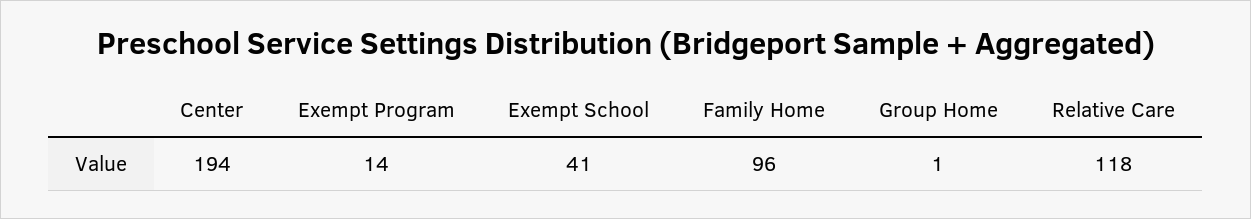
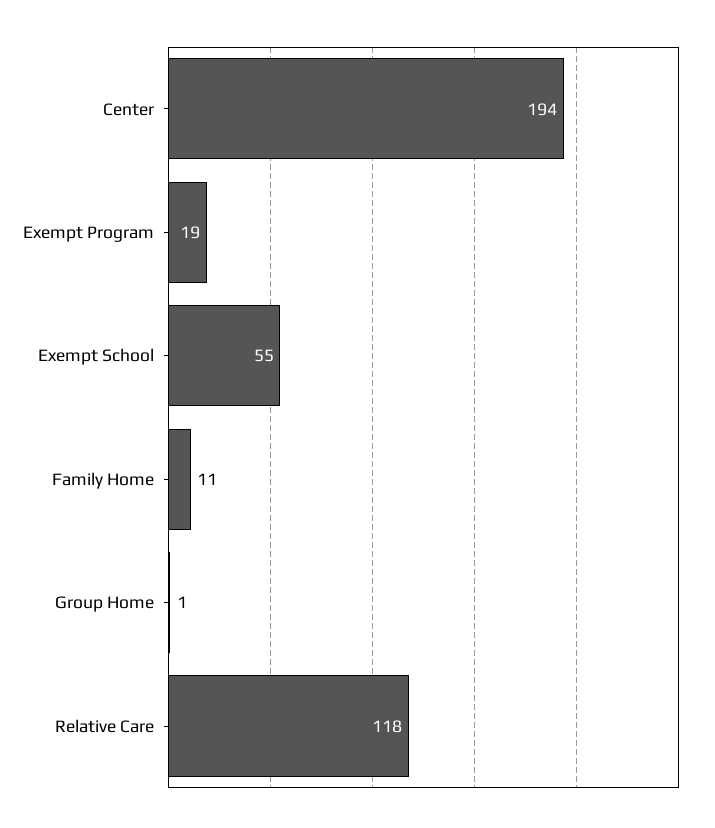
Exempt Program: 14 -> 19
Exempt School: 41 -> 55
Family Home: 96 -> 11

